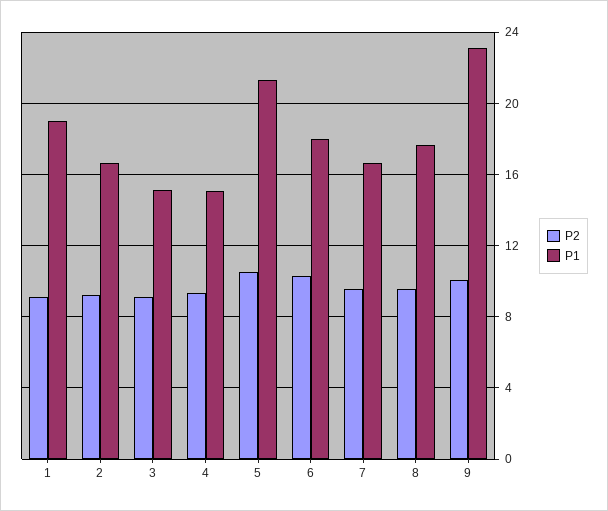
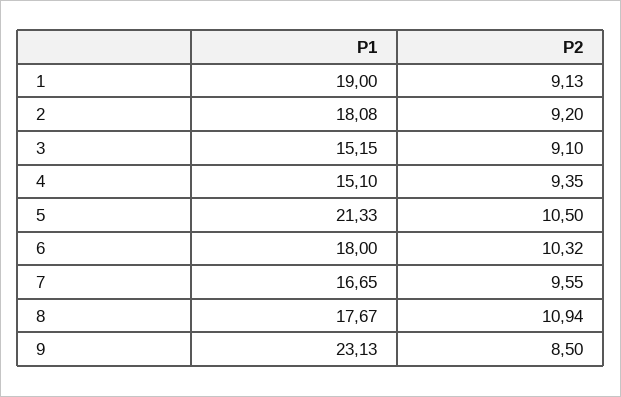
P1, 2: 16.5 -> 18.08
P2, 8: 9.5 -> 10.94
P2, 9: 10 -> 8.5

